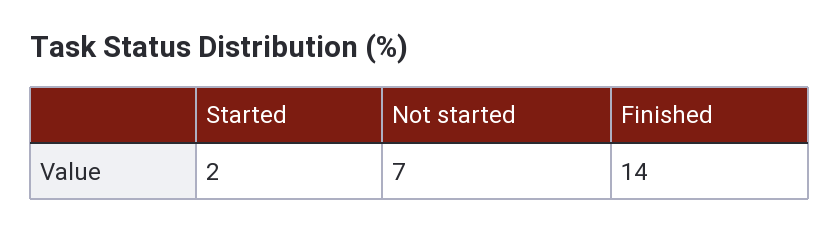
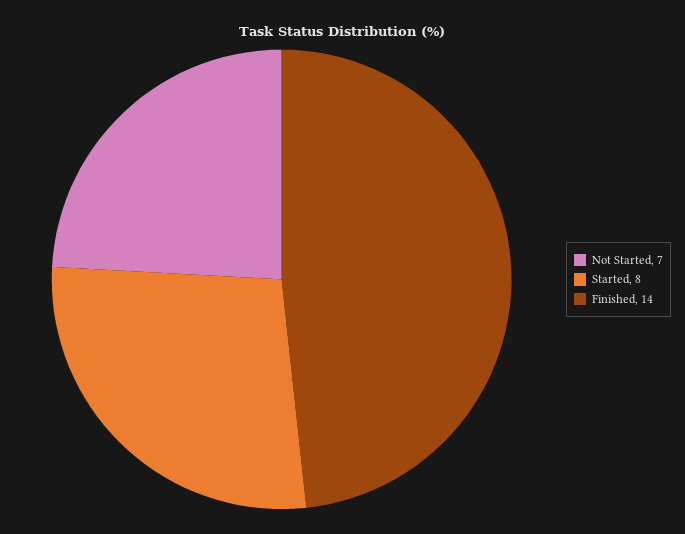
Started: 2 -> 8

